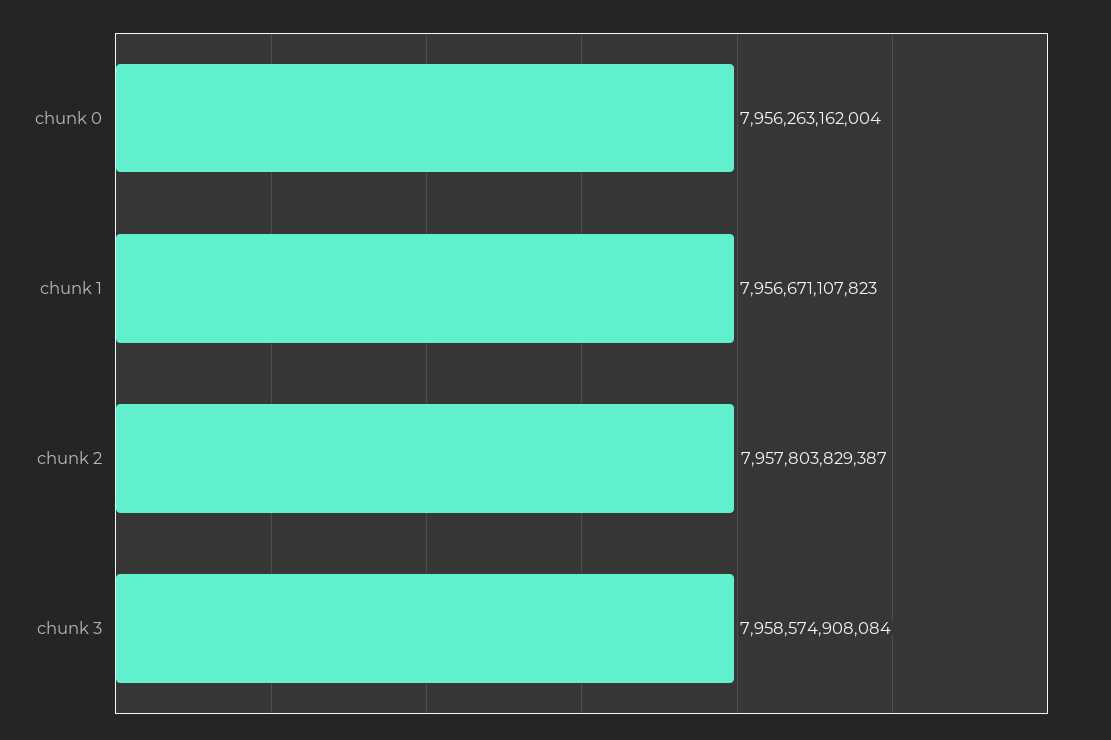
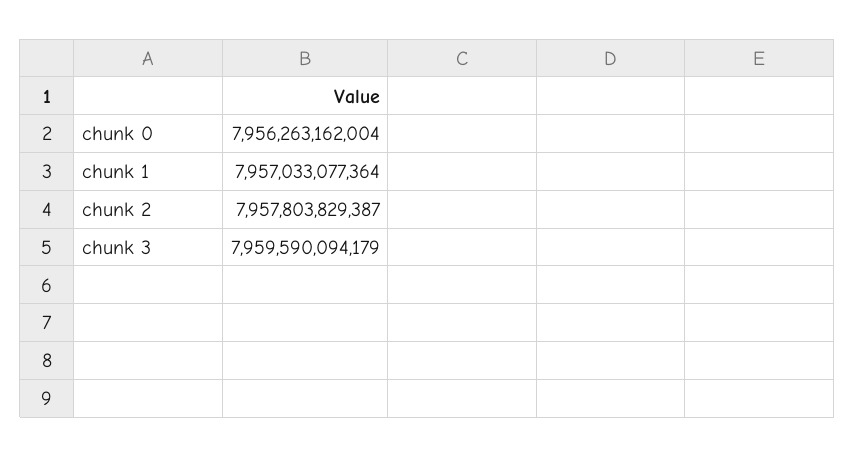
chunk 1: 7956671107823 -> 7957033077364
chunk 3: 7958574908084 -> 7959590094179

